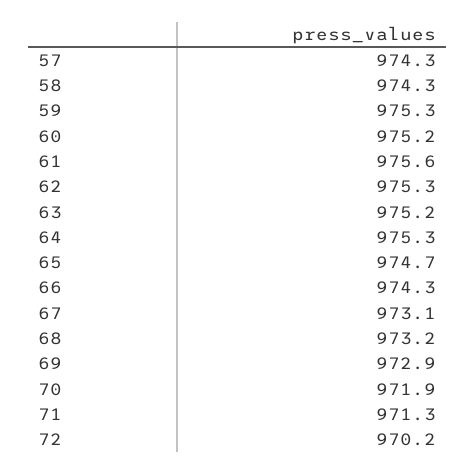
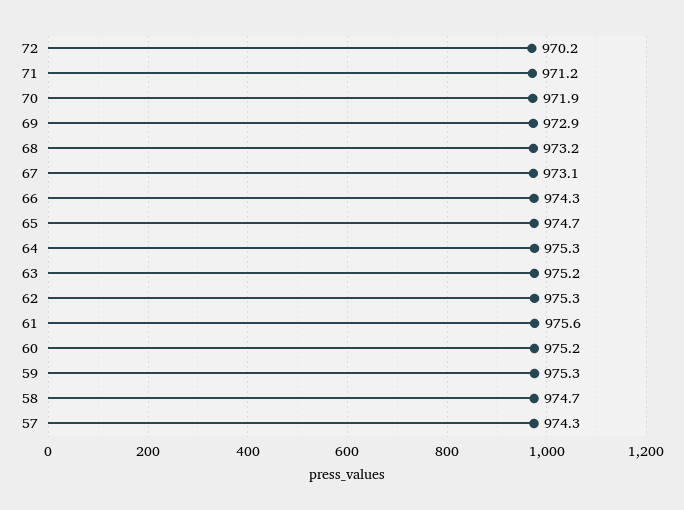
58: 974.3 -> 974.7
71: 971.3 -> 971.2

